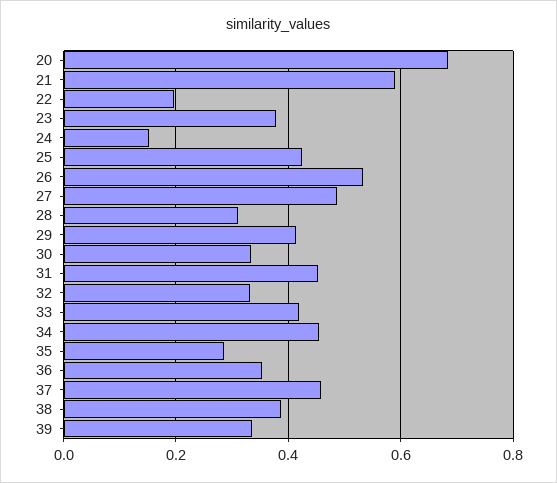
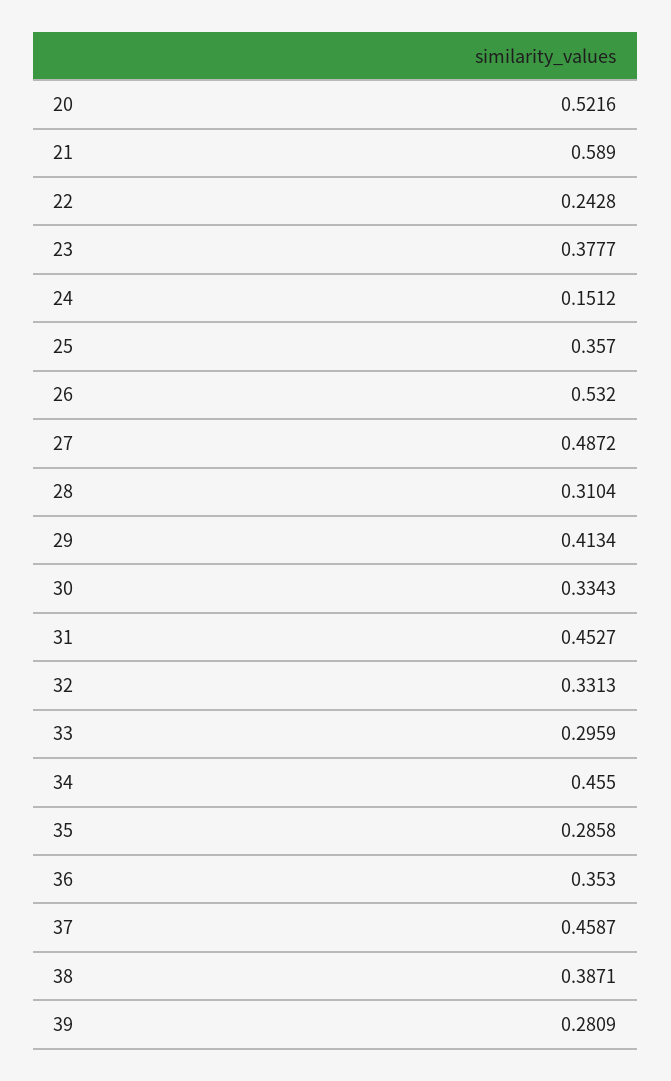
20: 0.68 -> 0.5216
22: 0.2 -> 0.2428
25: 0.42 -> 0.357
33: 0.42 -> 0.2959
39: 0.34 -> 0.2809

